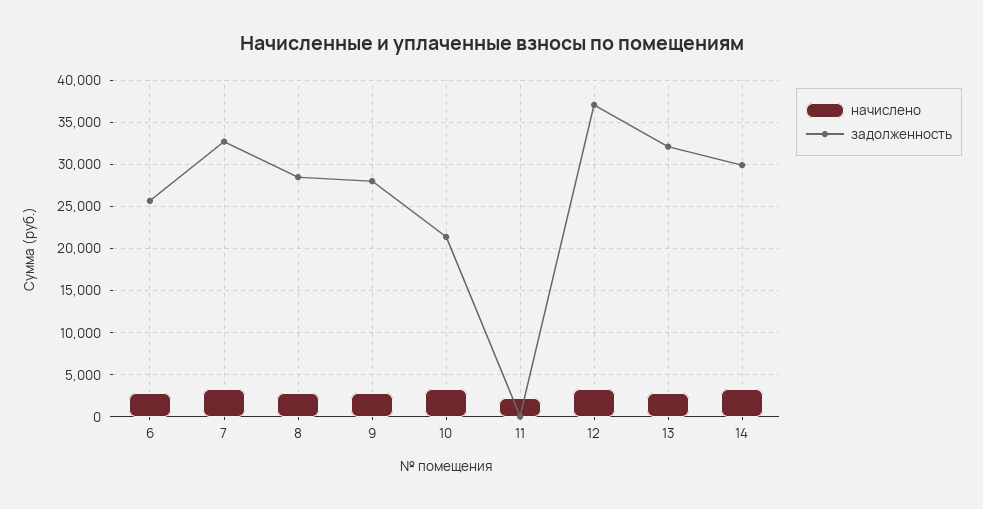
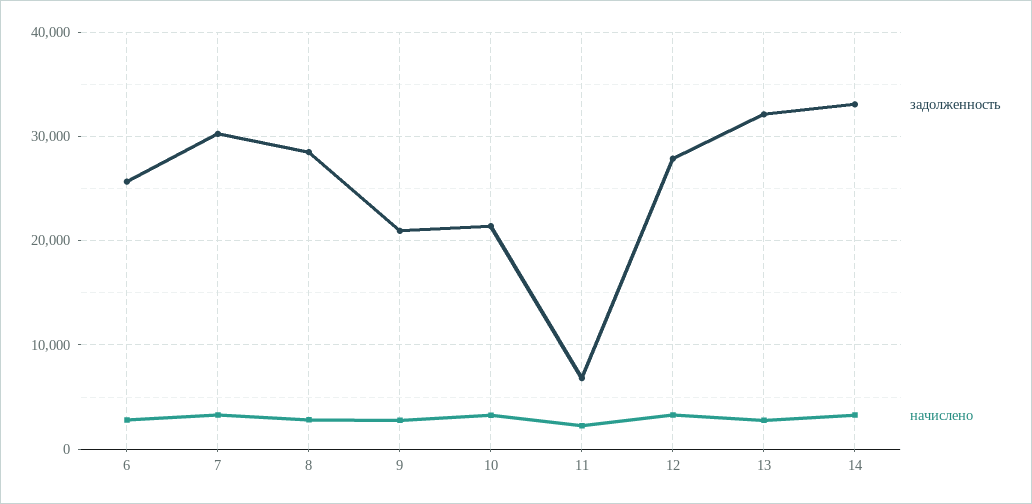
задолженность, 7: 33000 -> 30000
задолженность, 9: 28000 -> 21000
задолженность, 11: 0 -> 7000
задолженность, 12: 37000 -> 28000
задолженность, 14: 30000 -> 33000

